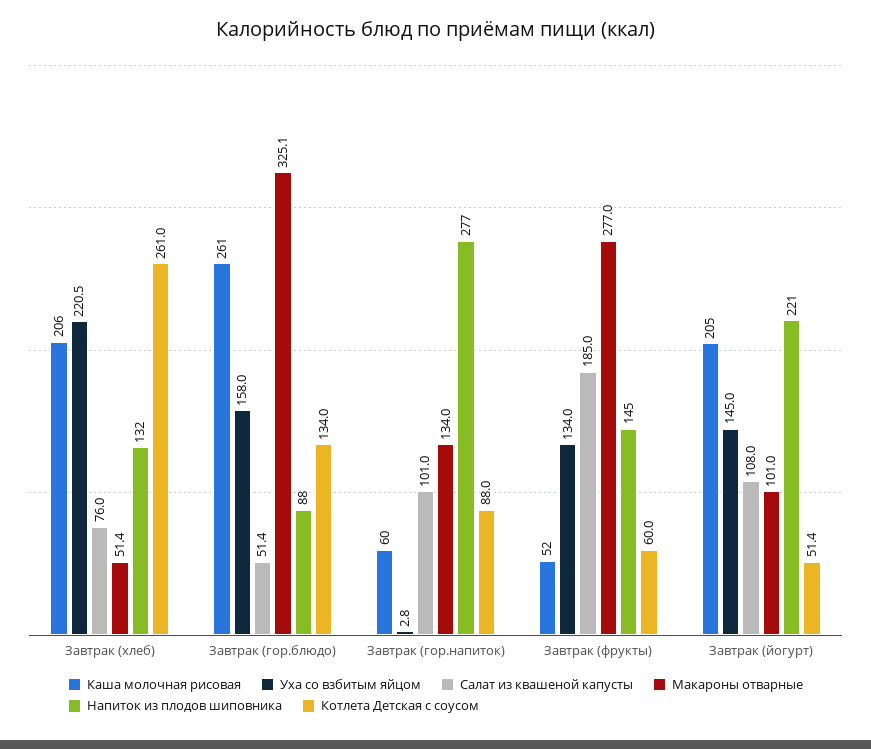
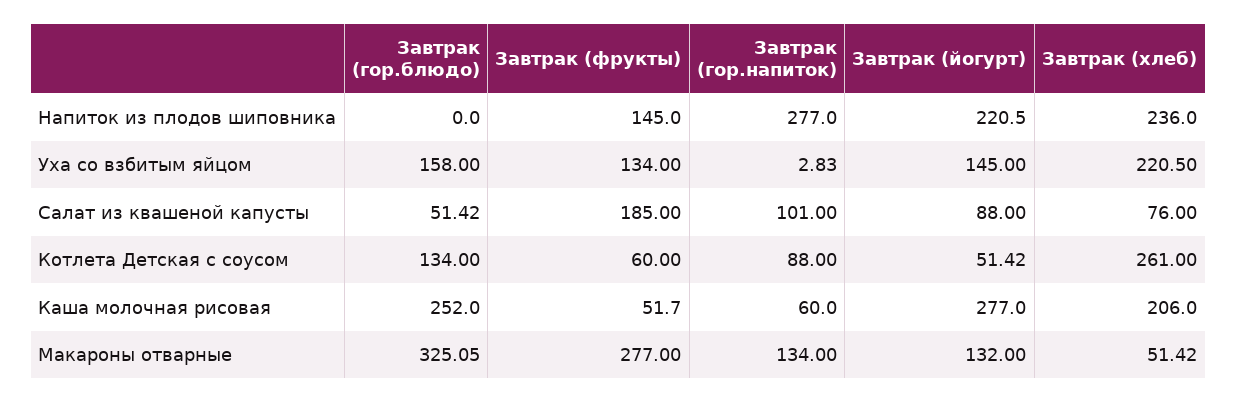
Напиток из плодов шиповника, Завтрак (хлеб): 132 -> 236
Каша молочная рисовая, Завтрак (гор.блюдо): 261 -> 252
Напиток из плодов шиповника, Завтрак (гор.блюдо): 88 -> 0
Каша молочная рисовая, Завтрак (йогурт): 205 -> 277
Салат из квашеной капусты, Завтрак (йогурт): 108 -> 88
Макароны отварные, Завтрак (йогурт): 101 -> 132

